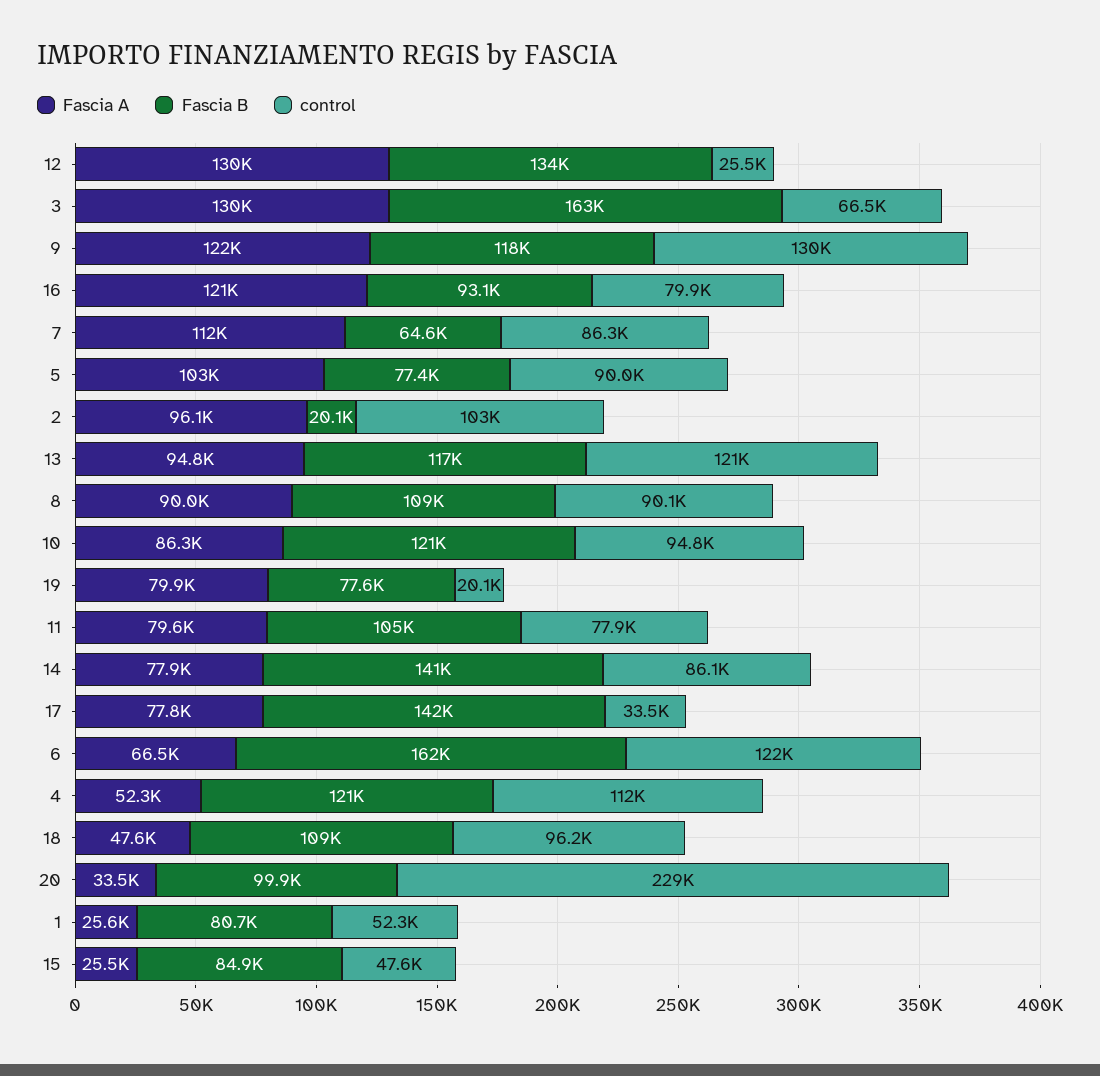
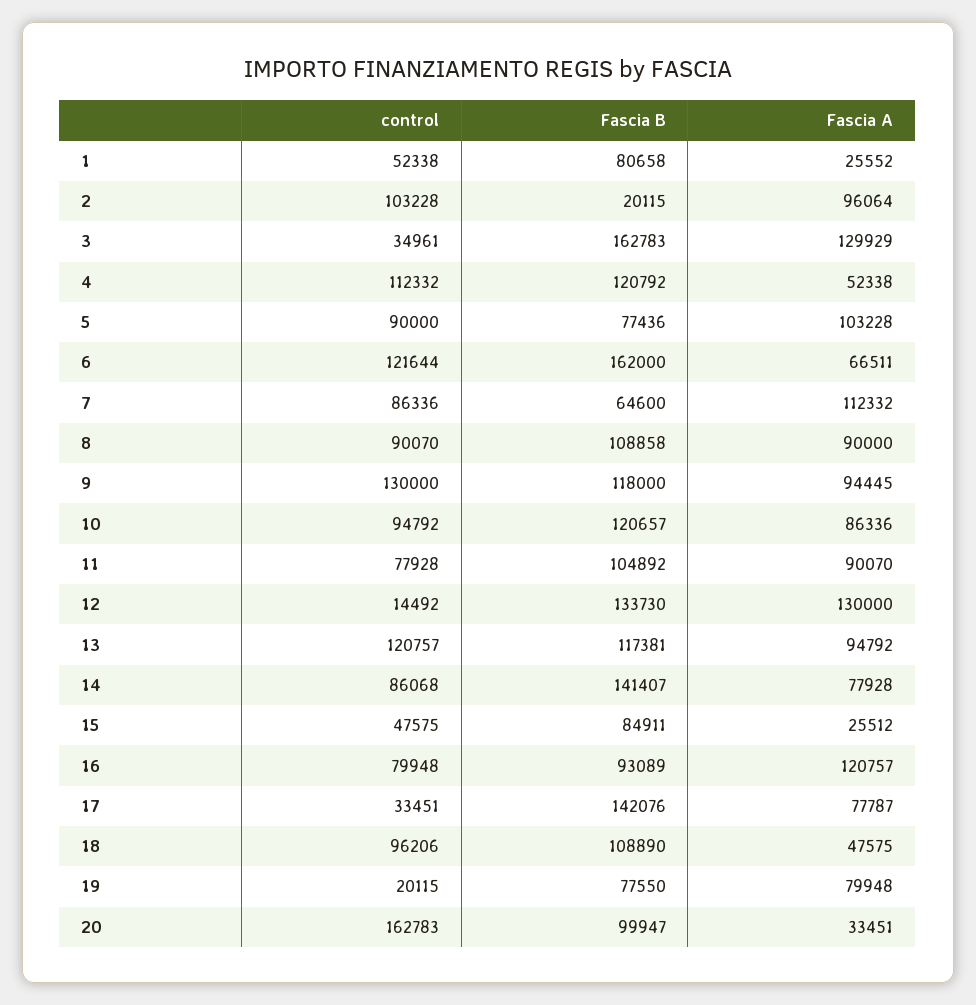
control, 12: 25500 -> 14492
control, 3: 66500 -> 34961
Fascia A, 9: 122000 -> 94445
Fascia A, 11: 79600 -> 90070
control, 20: 229000 -> 162783

